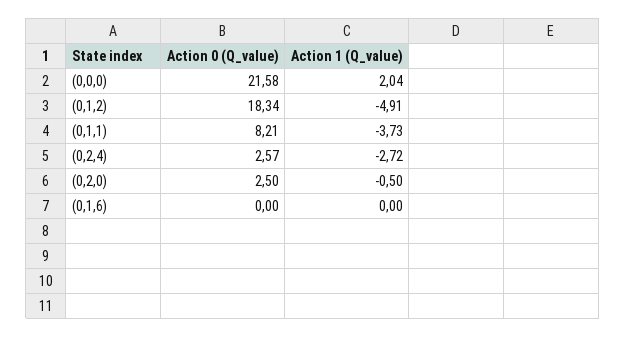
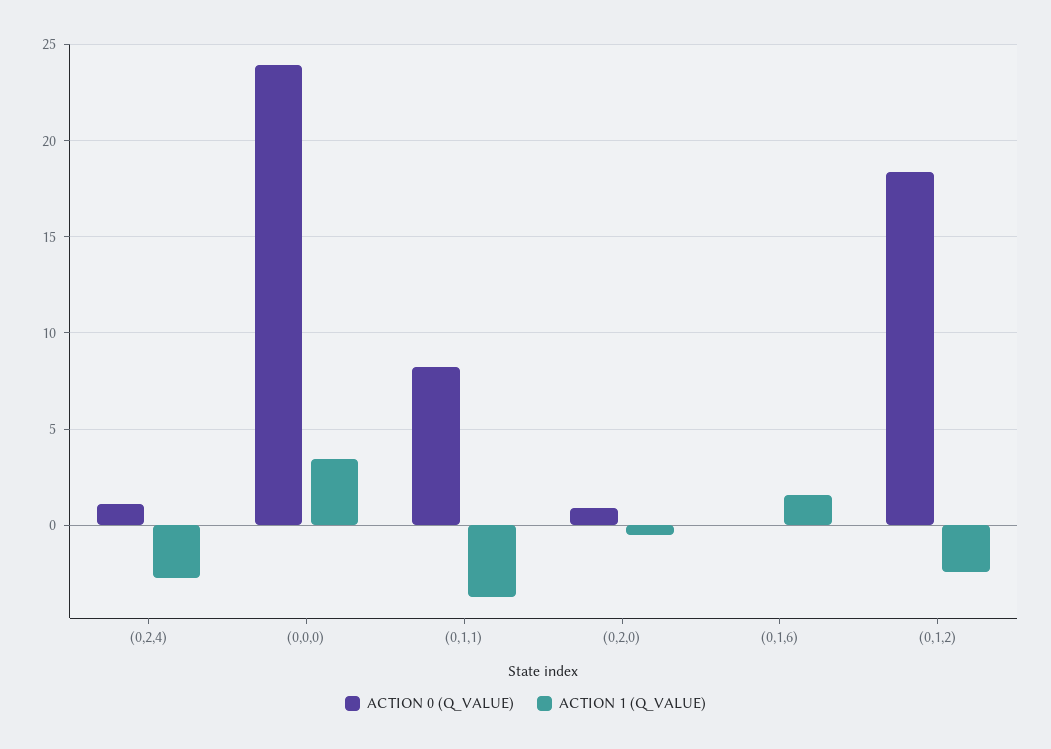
Action 0 (Q_value), (0,0,0): 21.58 -> 24
Action 1 (Q_value), (0,0,0): 2.04 -> 3.5
Action 1 (Q_value), (0,1,2): -4.91 -> -2.5
Action 0 (Q_value), (0,2,4): 2.57 -> 1
Action 0 (Q_value), (0,2,0): 2.5 -> 1
Action 1 (Q_value), (0,1,6): 0 -> 1.5

